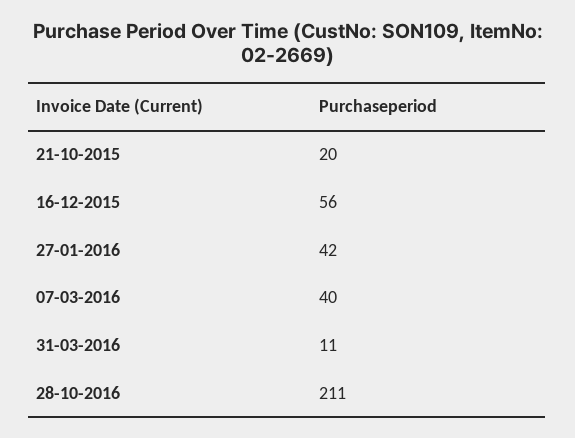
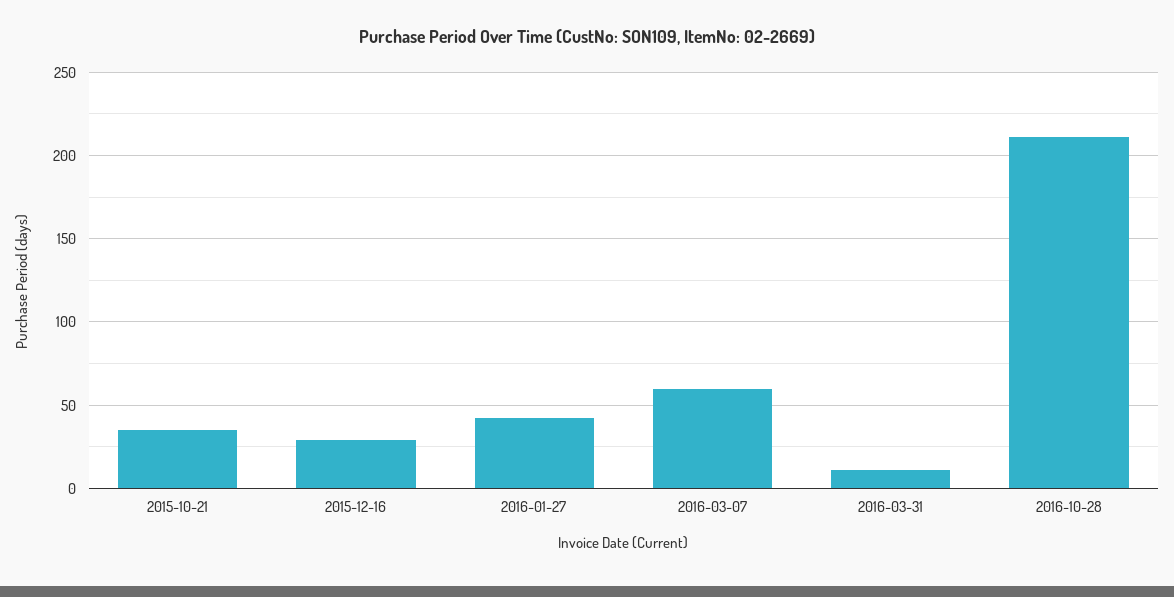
21-10-2015: 20 -> 35
16-12-2015: 56 -> 30
07-03-2016: 40 -> 60

